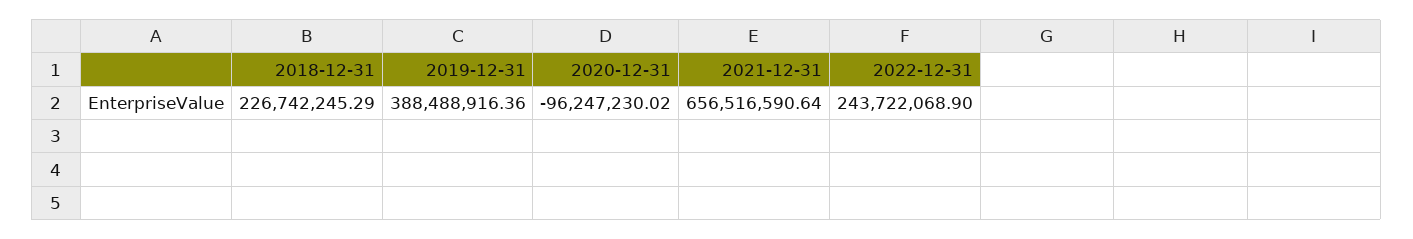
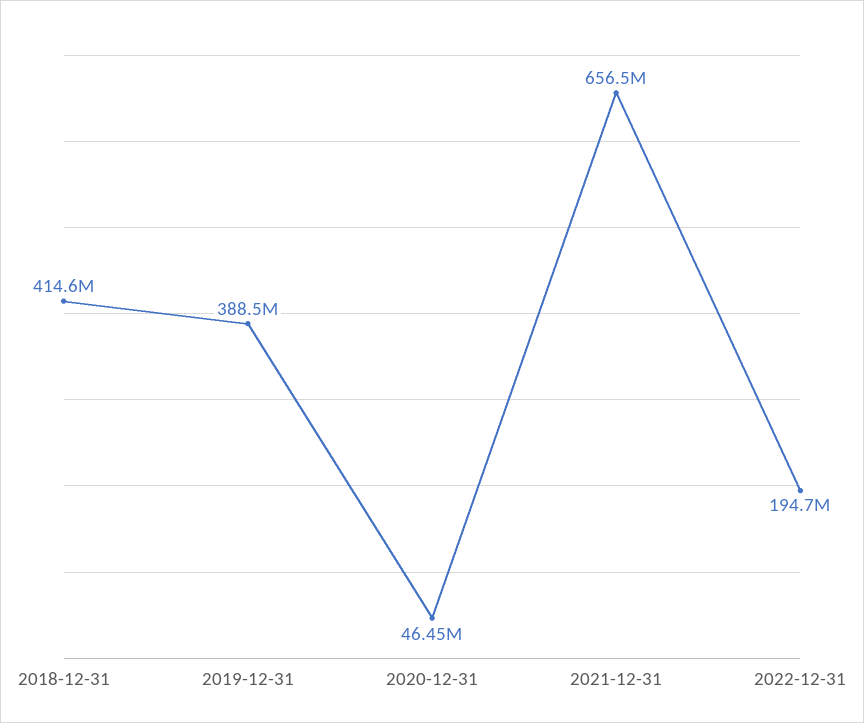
2018-12-31: 226742245.29 -> 414600000
2020-12-31: -96247230.02 -> 46450000
2022-12-31: 243722068.9 -> 194700000

